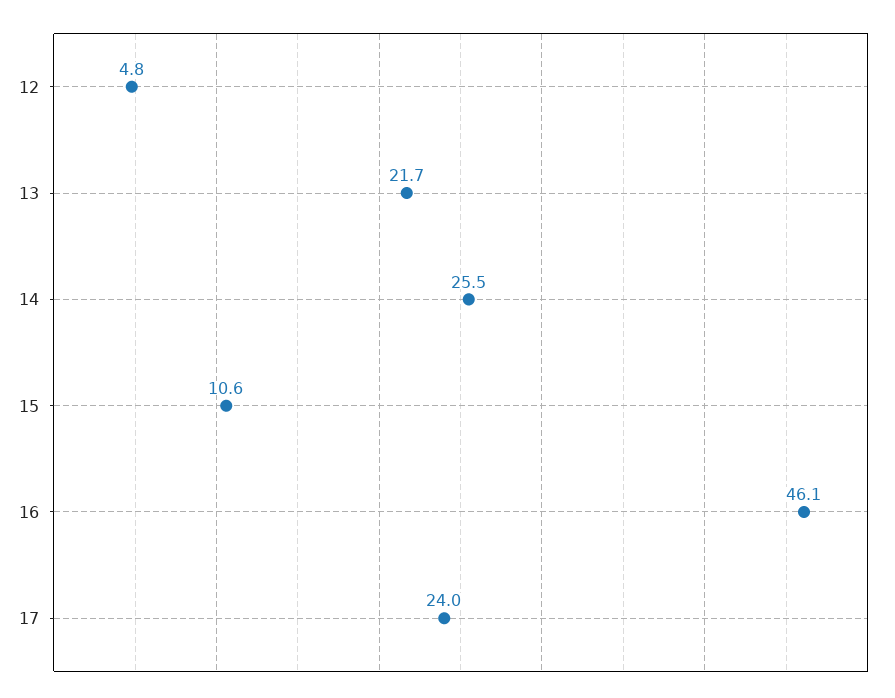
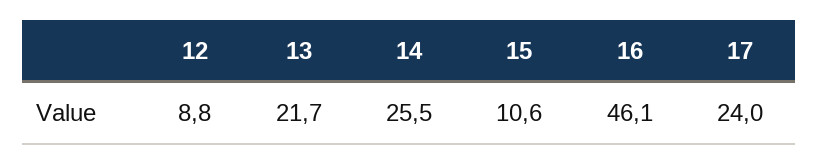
12: 4.8 -> 8.8

